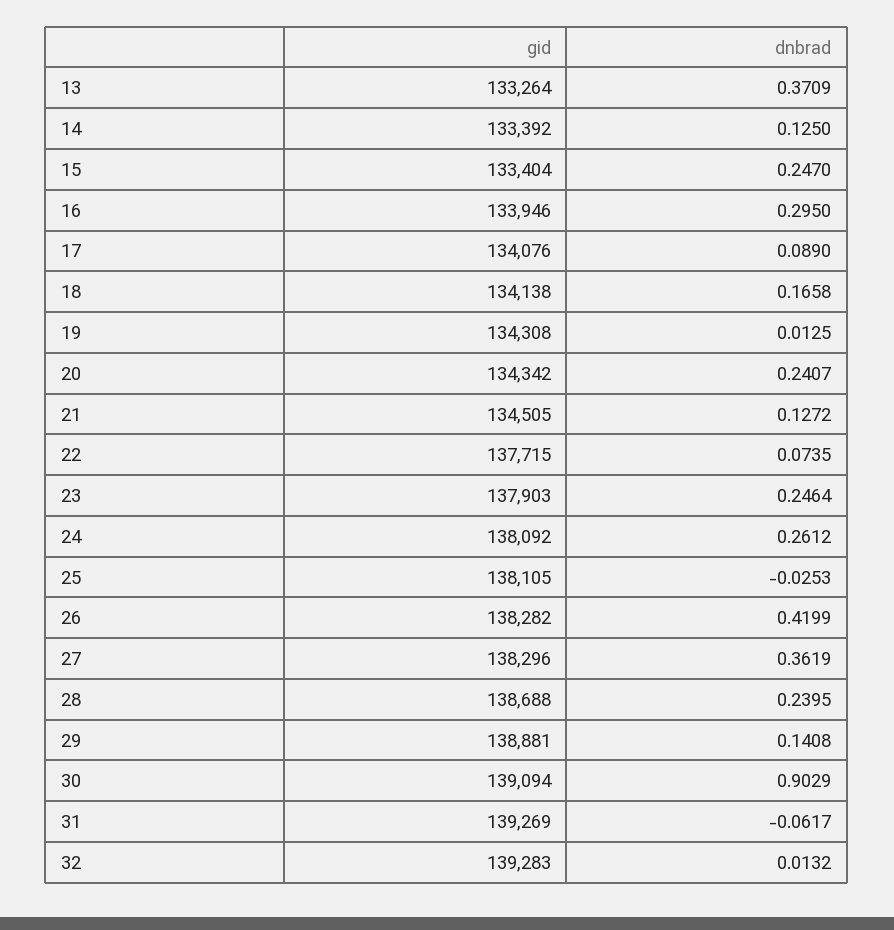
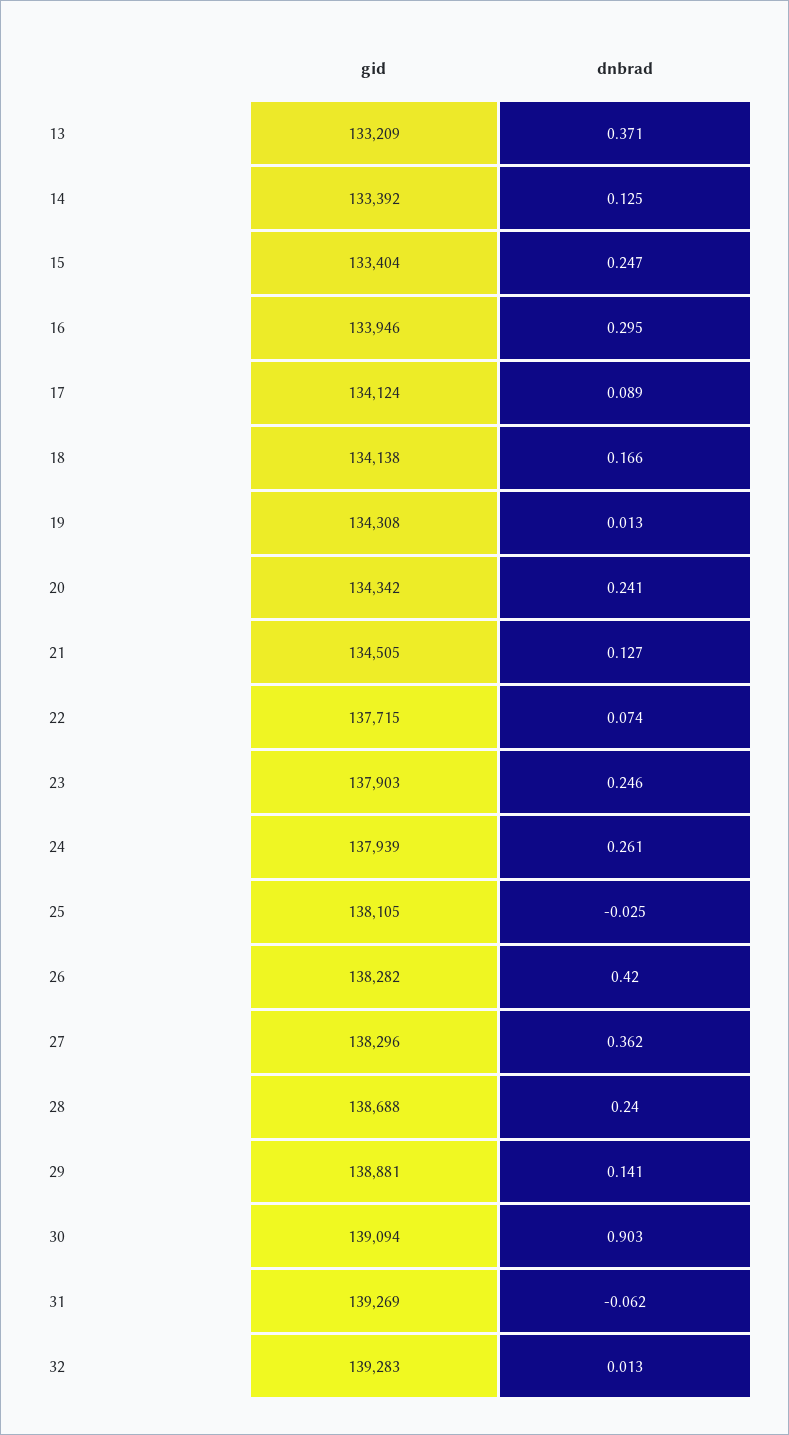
gid, 13: 133264 -> 133209
gid, 17: 134076 -> 134124
gid, 24: 138092 -> 137939

